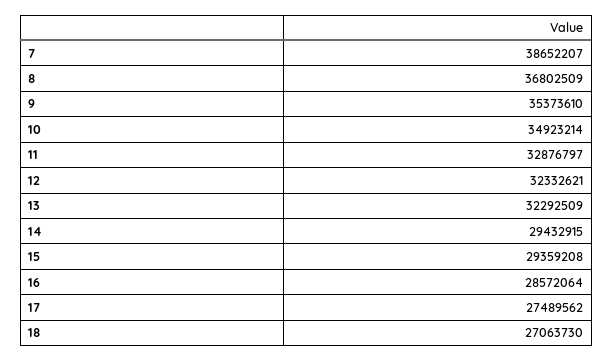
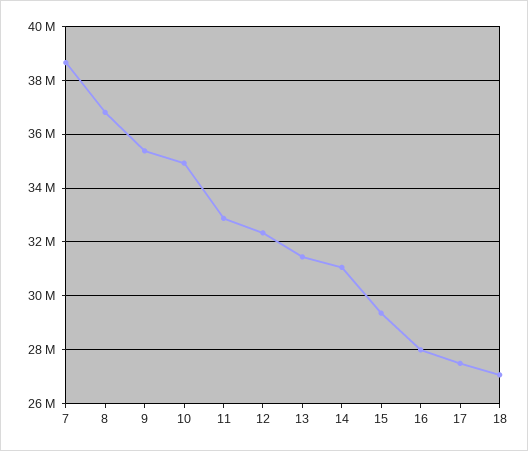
13: 32292509 -> 31500000
14: 29432915 -> 31000000
16: 28572064 -> 28000000

